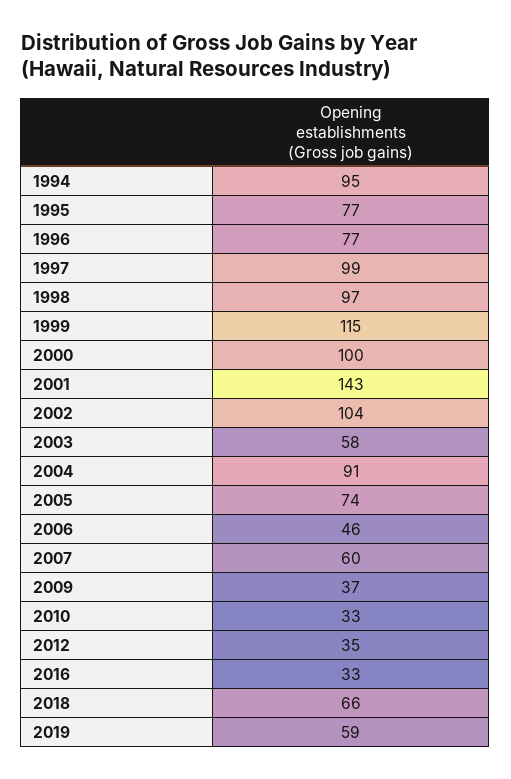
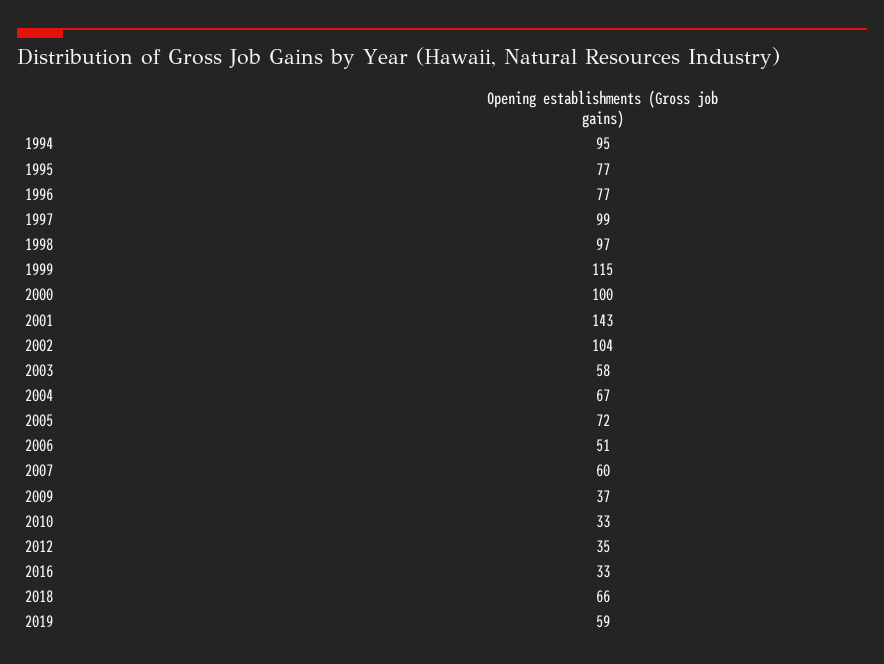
2004: 91 -> 67
2005: 74 -> 72
2006: 46 -> 51

